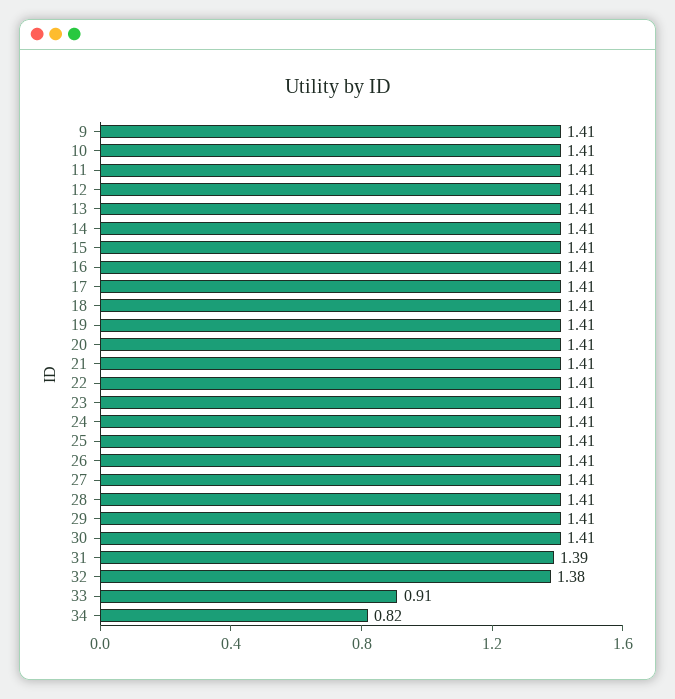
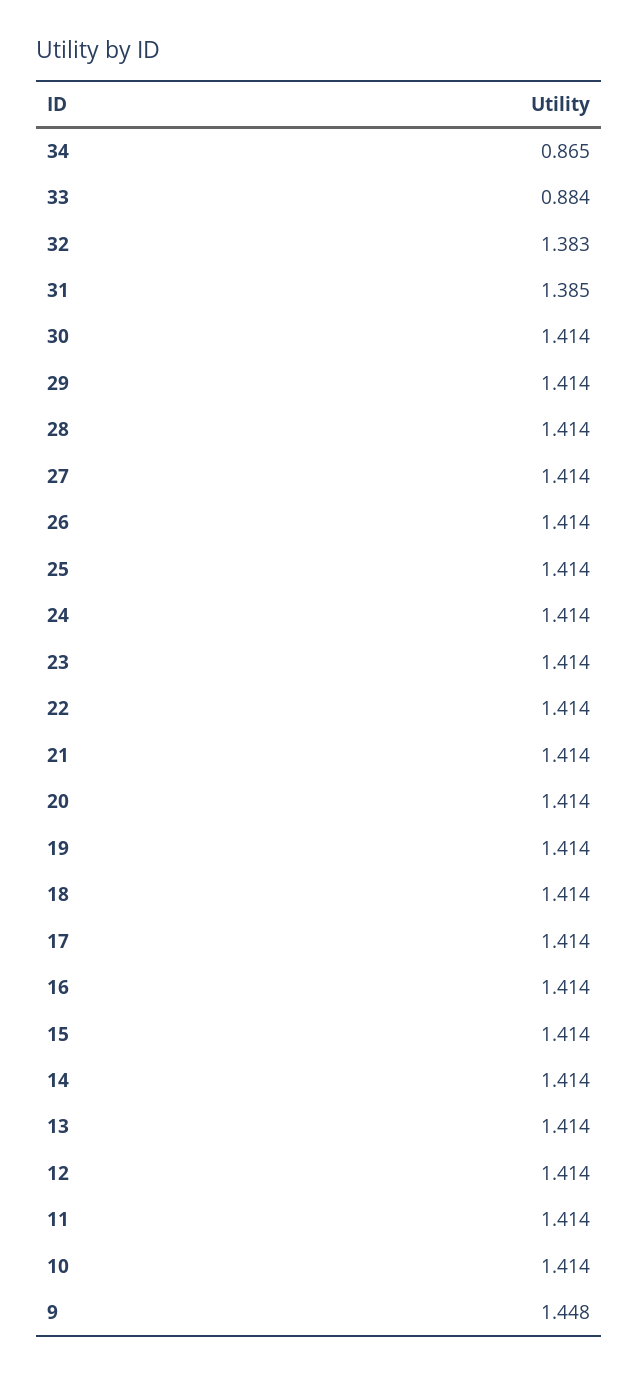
9: 1.41 -> 1.448
33: 0.91 -> 0.884
34: 0.82 -> 0.865

